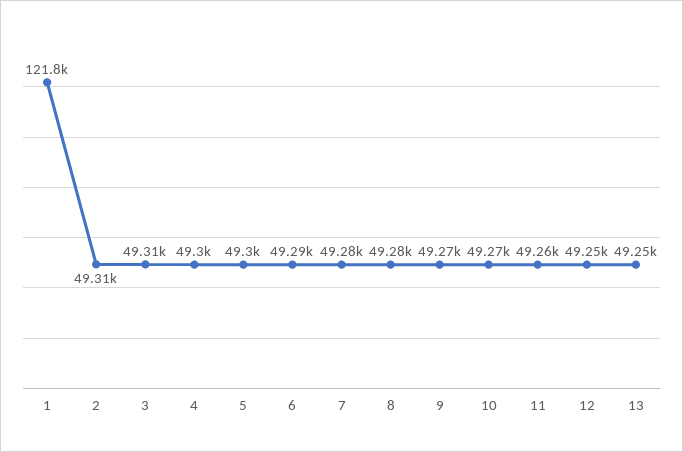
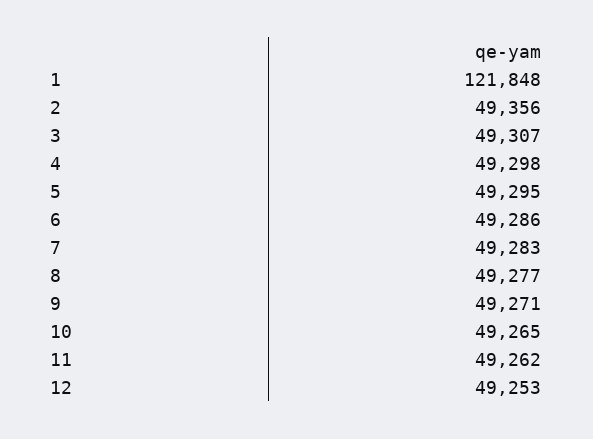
2: 49310 -> 49356
13: 49250 -> none

